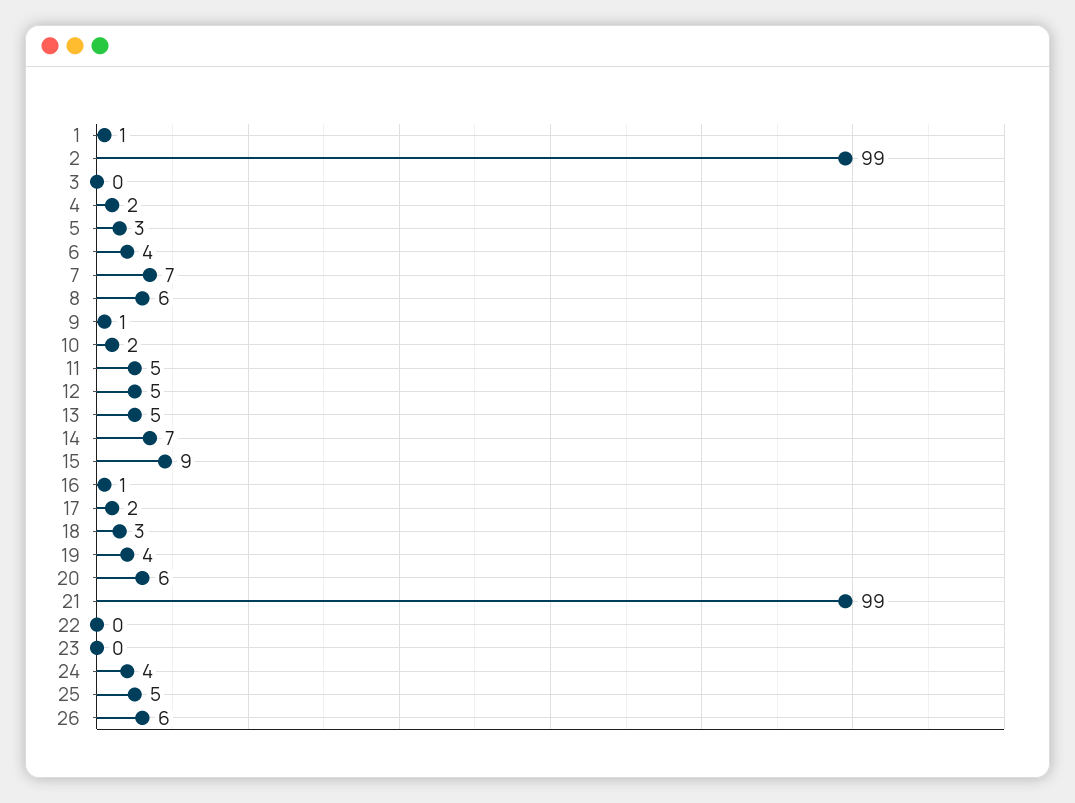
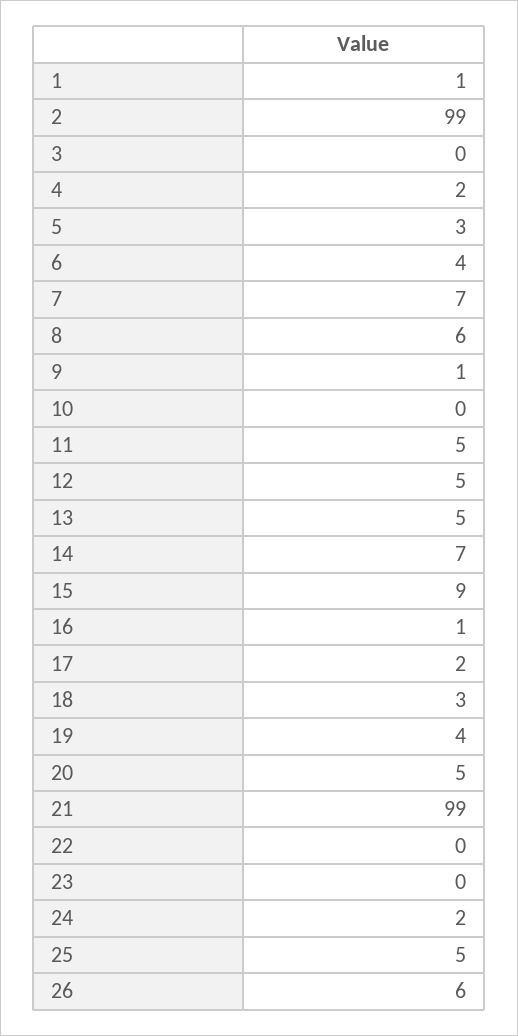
10: 2 -> 0
20: 6 -> 5
24: 4 -> 2

